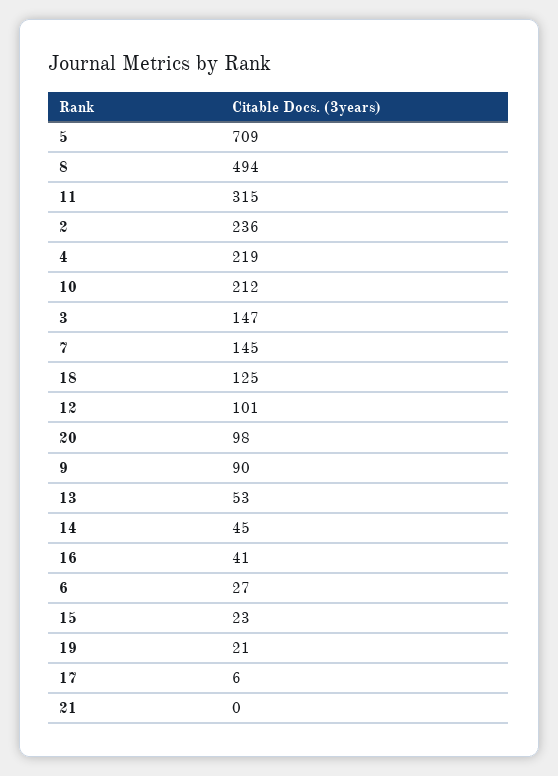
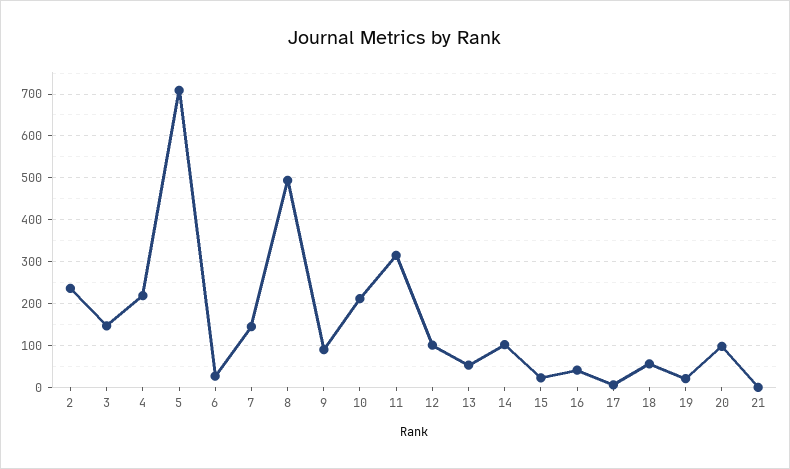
18: 125 -> 60
14: 45 -> 100

